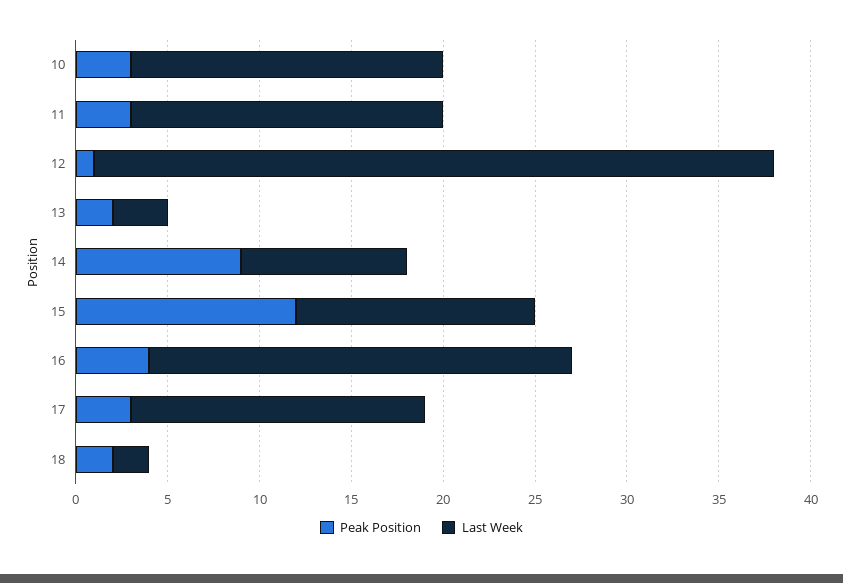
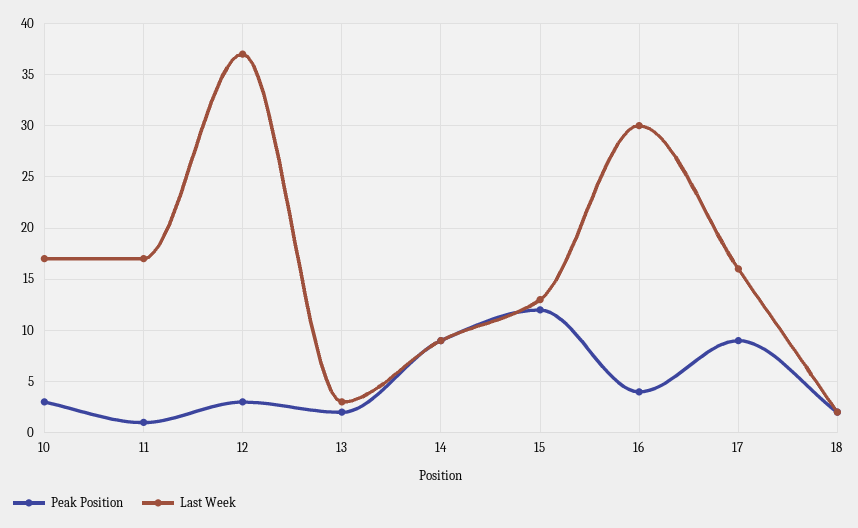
Peak Position, 11: 3 -> 1
Peak Position, 12: 1 -> 3
Last Week, 16: 23 -> 30
Peak Position, 17: 3 -> 9

